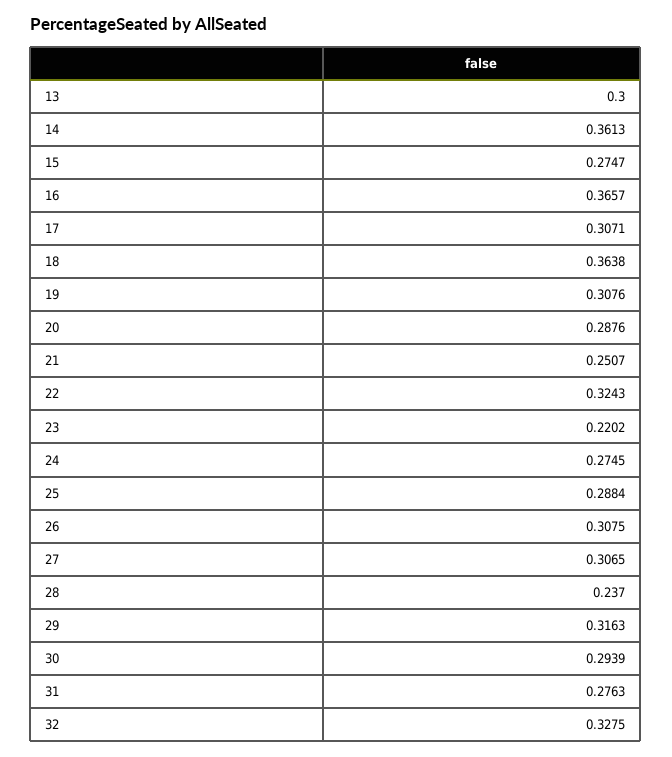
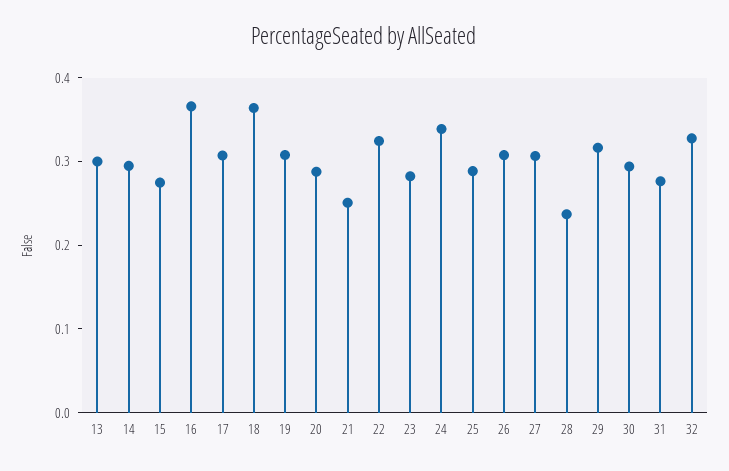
14: 0.3613 -> 0.3
23: 0.2202 -> 0.28
24: 0.2745 -> 0.34

